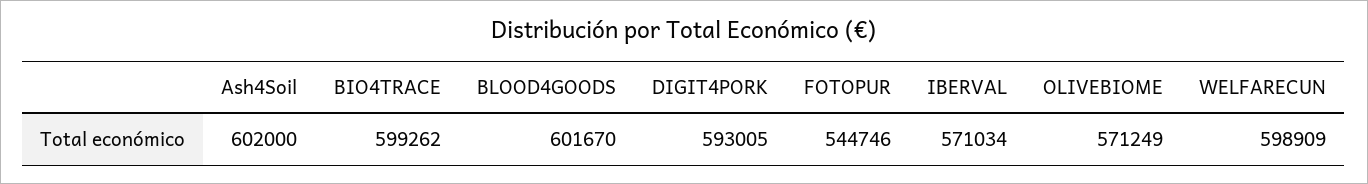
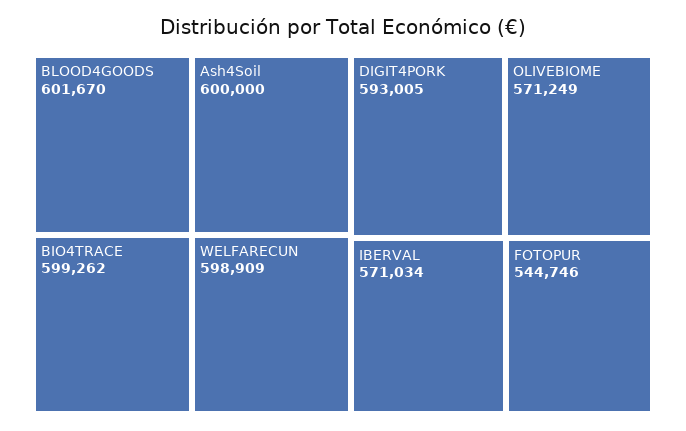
Ash4Soil: 602000 -> 600000

